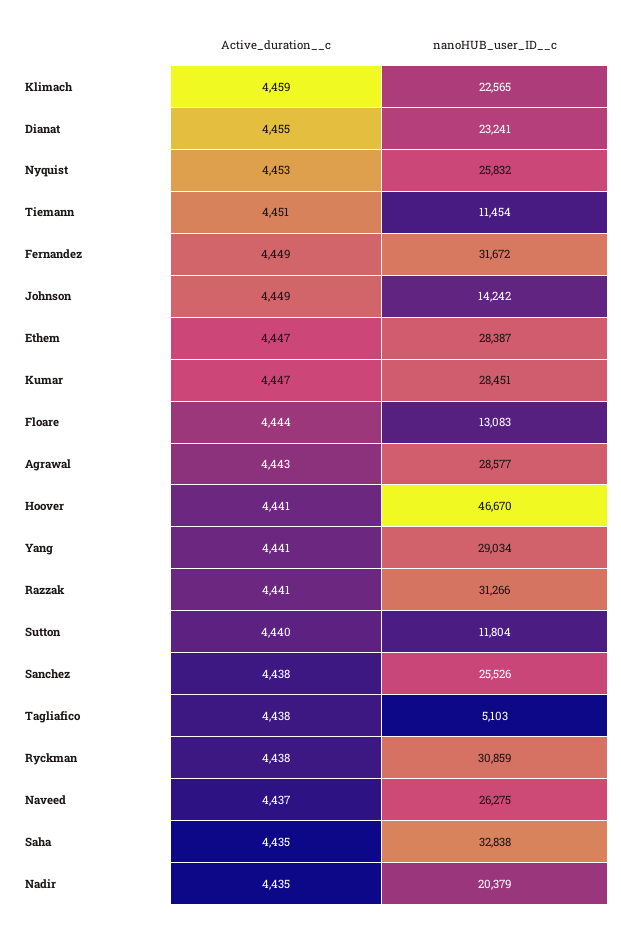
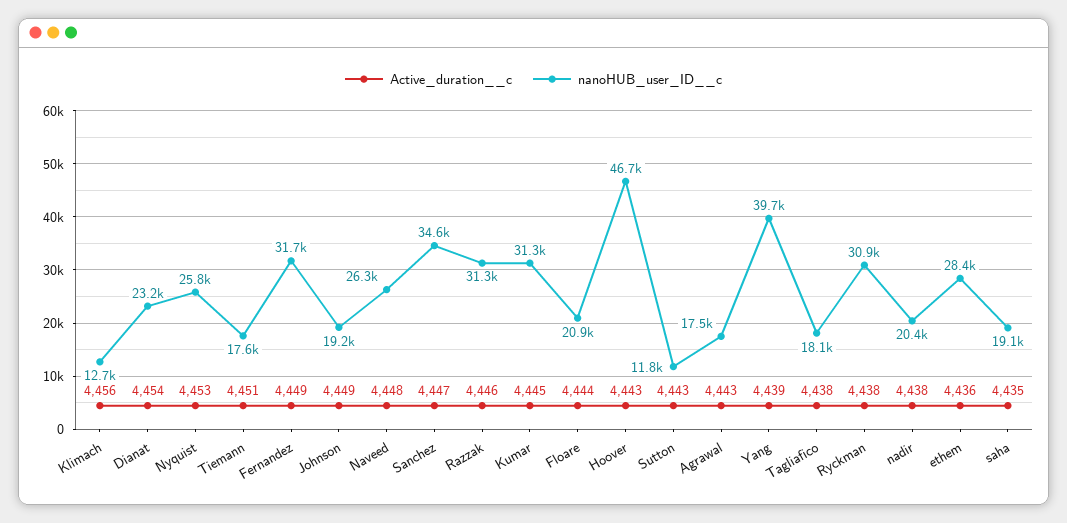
Active_duration__c, Klimach: 4459 -> 4456
nanoHUB_user_ID__c, Klimach: 22565 -> 12700
Active_duration__c, Dianat: 4455 -> 4454
nanoHUB_user_ID__c, Tiemann: 11454 -> 17600
nanoHUB_user_ID__c, Johnson: 14242 -> 19200
Active_duration__c, Ethem: 4447 -> 4436
Active_duration__c, Kumar: 4447 -> 4445
nanoHUB_user_ID__c, Kumar: 28451 -> 31300
nanoHUB_user_ID__c, Floare: 13083 -> 20900
nanoHUB_user_ID__c, Agrawal: 28577 -> 17500
Active_duration__c, Hoover: 4441 -> 4443
Active_duration__c, Yang: 4441 -> 4439
nanoHUB_user_ID__c, Yang: 29034 -> 39700
Active_duration__c, Razzak: 4441 -> 4446
Active_duration__c, Sutton: 4440 -> 4443
Active_duration__c, Sanchez: 4438 -> 4447
nanoHUB_user_ID__c, Sanchez: 25526 -> 34600
nanoHUB_user_ID__c, Tagliafico: 5103 -> 18100
Active_duration__c, Naveed: 4437 -> 4448
nanoHUB_user_ID__c, Saha: 32838 -> 19100
Active_duration__c, Nadir: 4435 -> 4438

